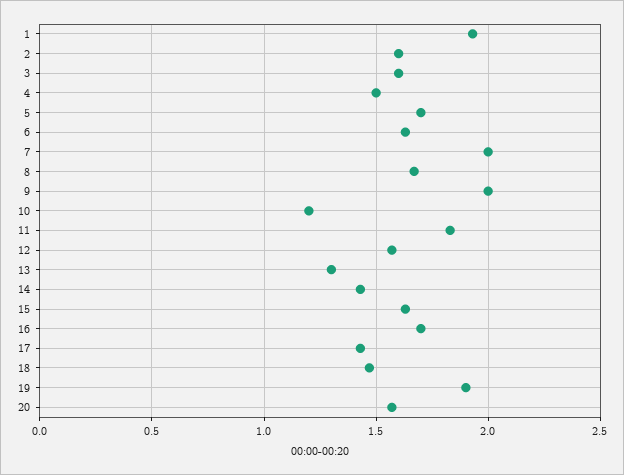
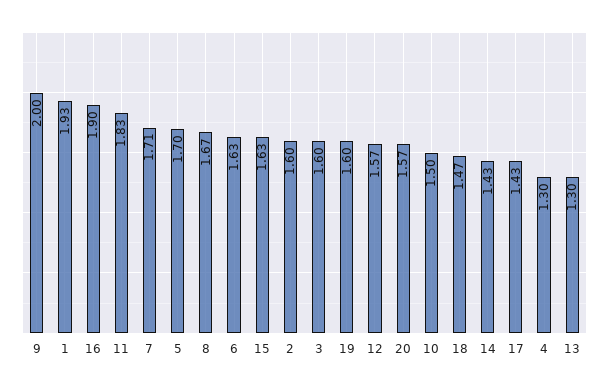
4: 1.5 -> 1.3
7: 2 -> 1.71
10: 1.2 -> 1.5
16: 1.7 -> 1.9
19: 1.9 -> 1.6

